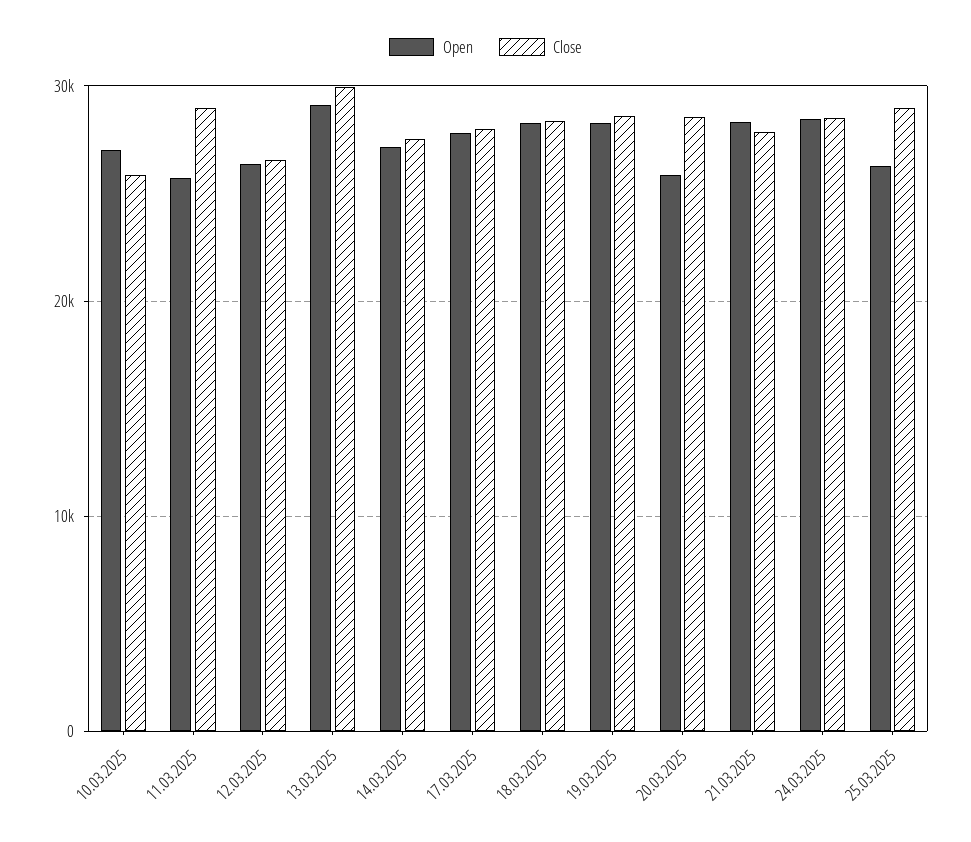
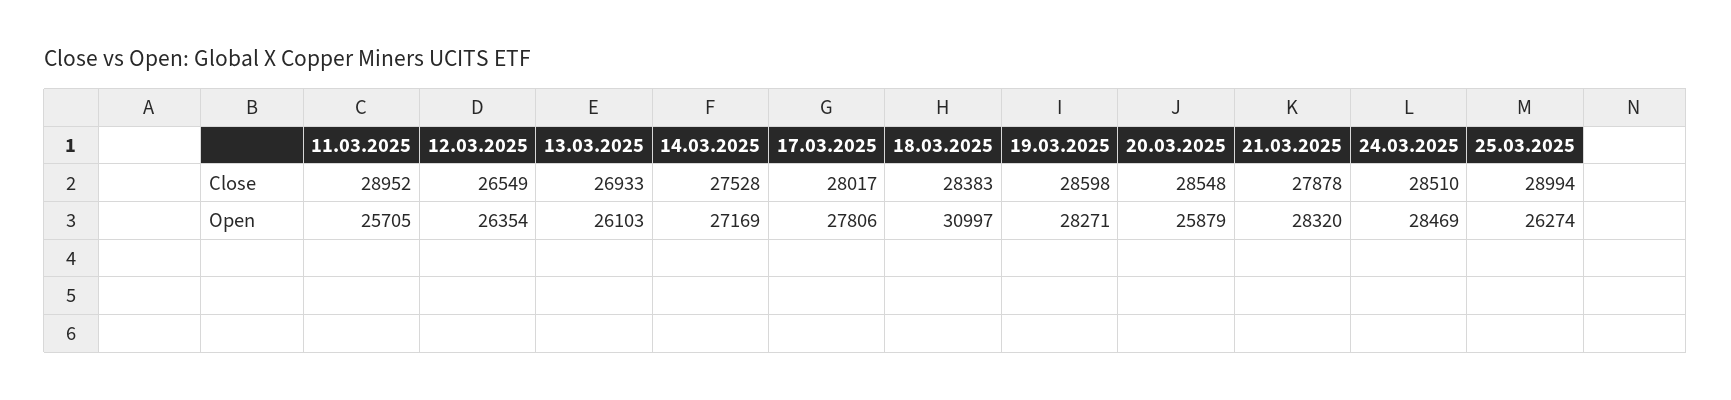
Open, 10.03.2025: 27000 -> none
Close, 10.03.2025: 26000 -> none
Open, 13.03.2025: 29000 -> 26103
Close, 13.03.2025: 30000 -> 26933
Open, 18.03.2025: 28000 -> 30997

